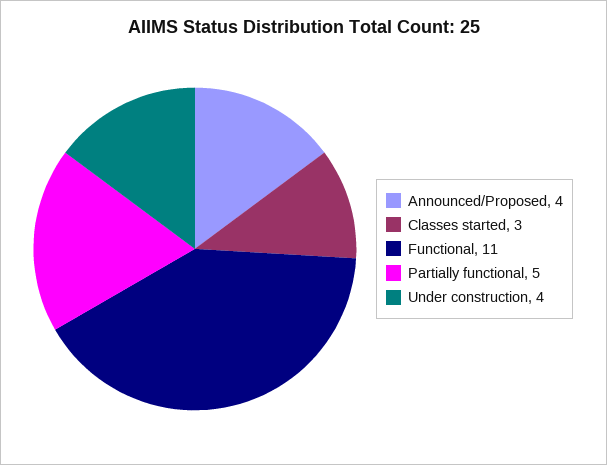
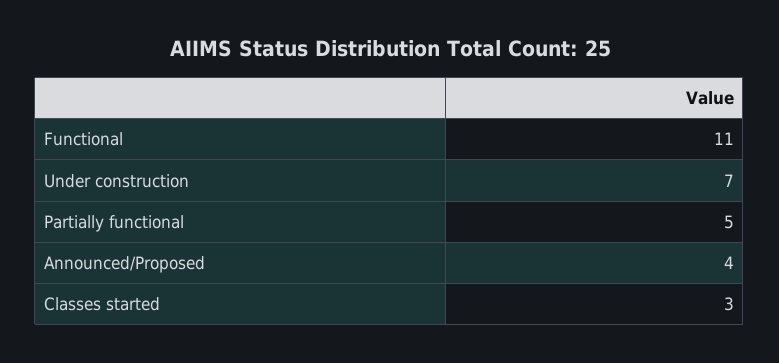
Under construction: 4 -> 7

